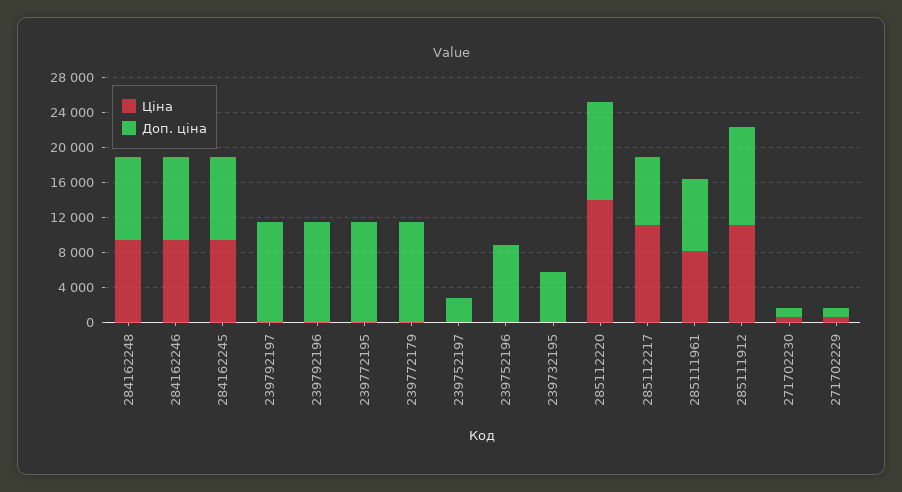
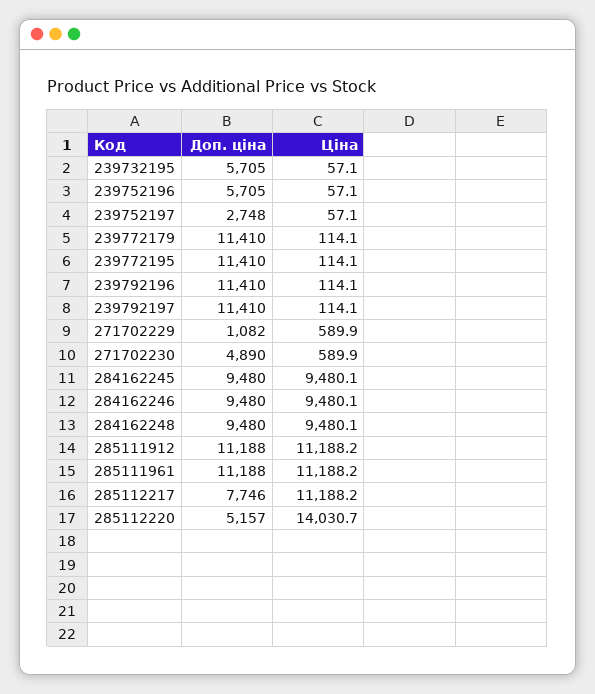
Доп. ціна, 239752196: 9000 -> 5705
Доп. ціна, 285112220: 11000 -> 5157
Ціна, 285111961: 8000 -> 11188.2
Доп. ціна, 285111961: 8000 -> 11188
Доп. ціна, 271702230: 1000 -> 4890

